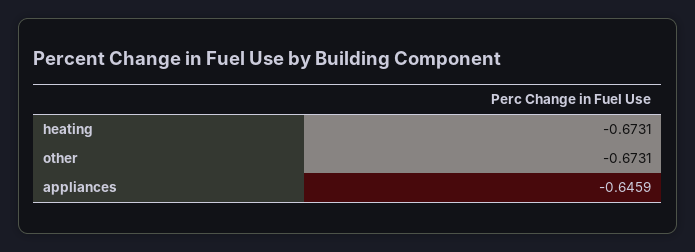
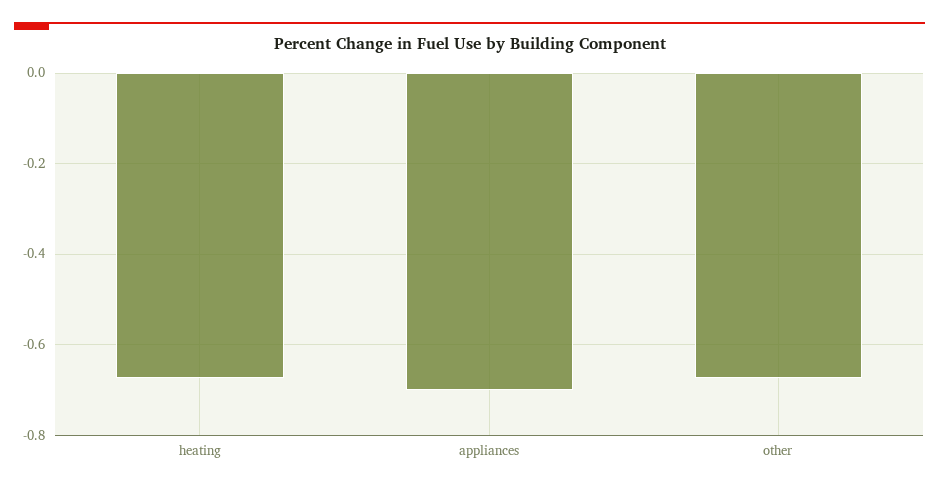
appliances: -0.6459 -> -0.7

